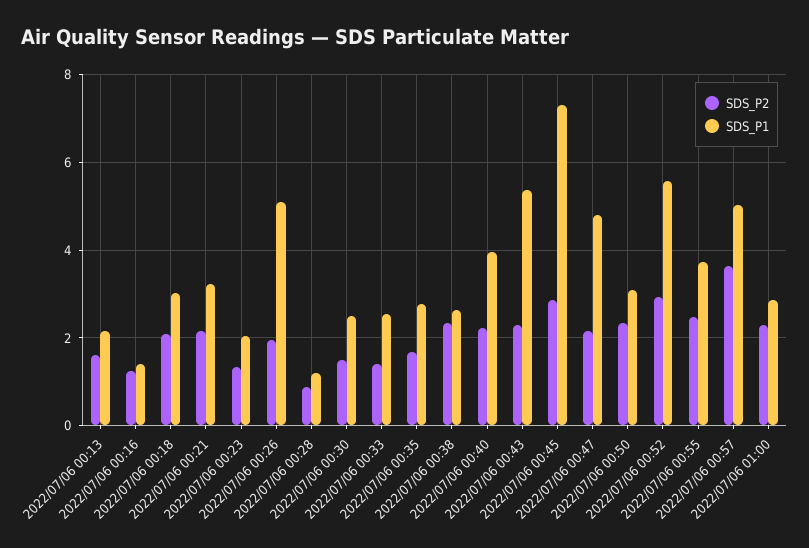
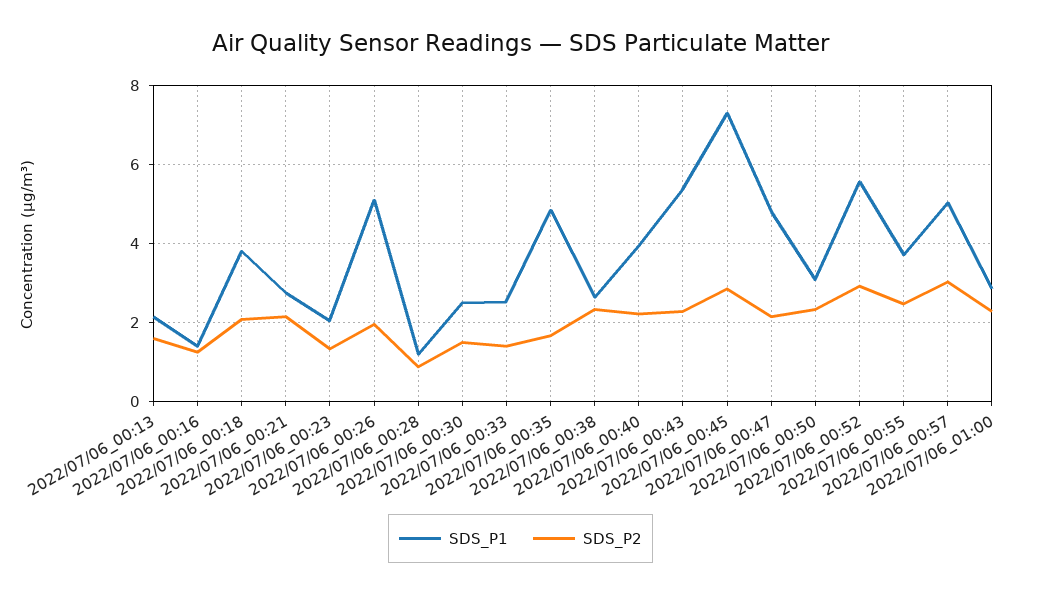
SDS_P1, 2022/07/06 00:18: 3 -> 3.8
SDS_P1, 2022/07/06 00:21: 3.2 -> 2.8
SDS_P1, 2022/07/06 00:35: 2.8 -> 4.8
SDS_P2, 2022/07/06 00:57: 3.6 -> 3

